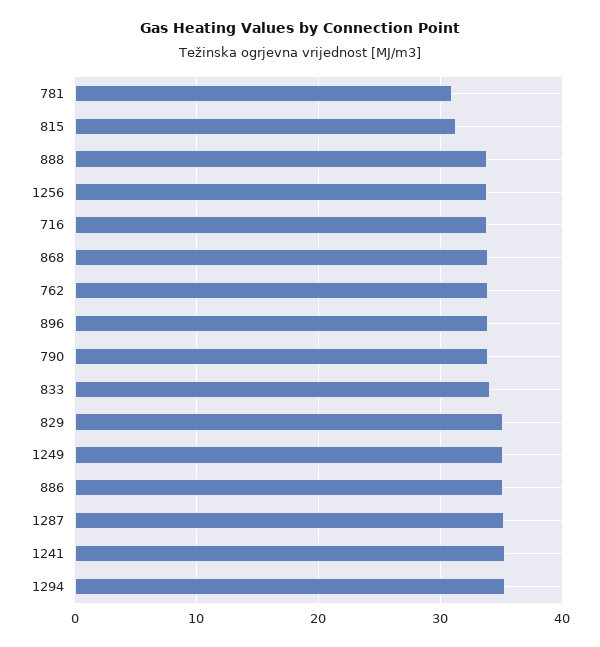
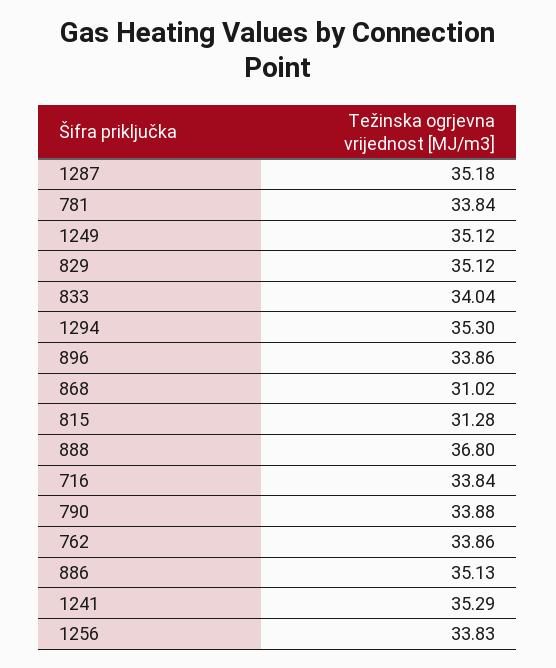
781: 31 -> 33.84
888: 34 -> 36.8
868: 34 -> 31.02

